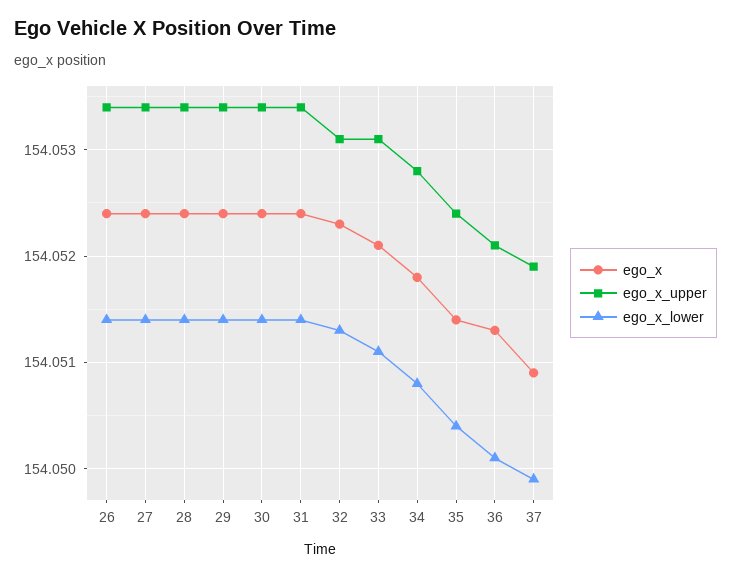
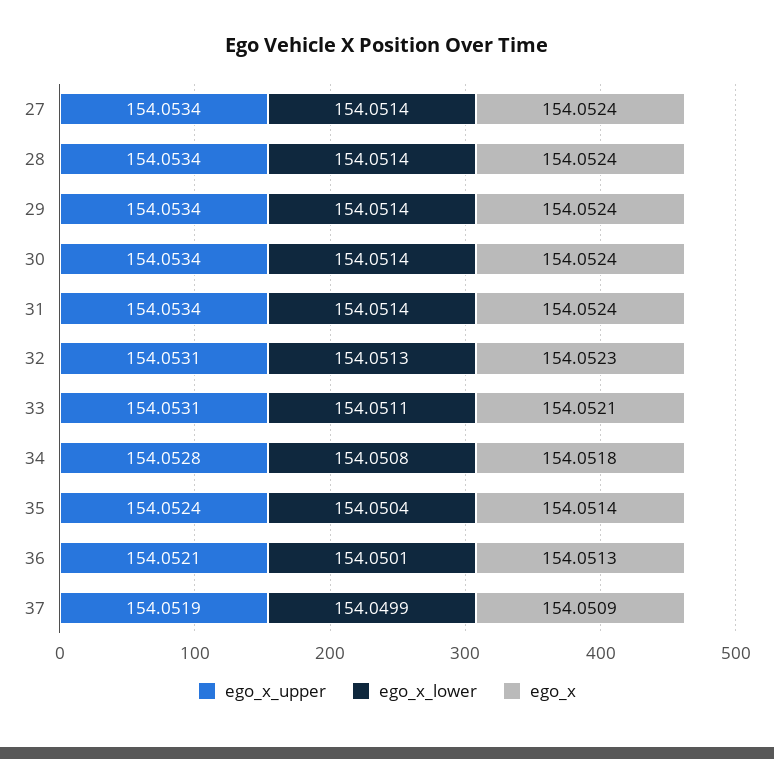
ego_x, 26: 154.0524 -> none
ego_x_upper, 26: 154.0534 -> none
ego_x_lower, 26: 154.0514 -> none

